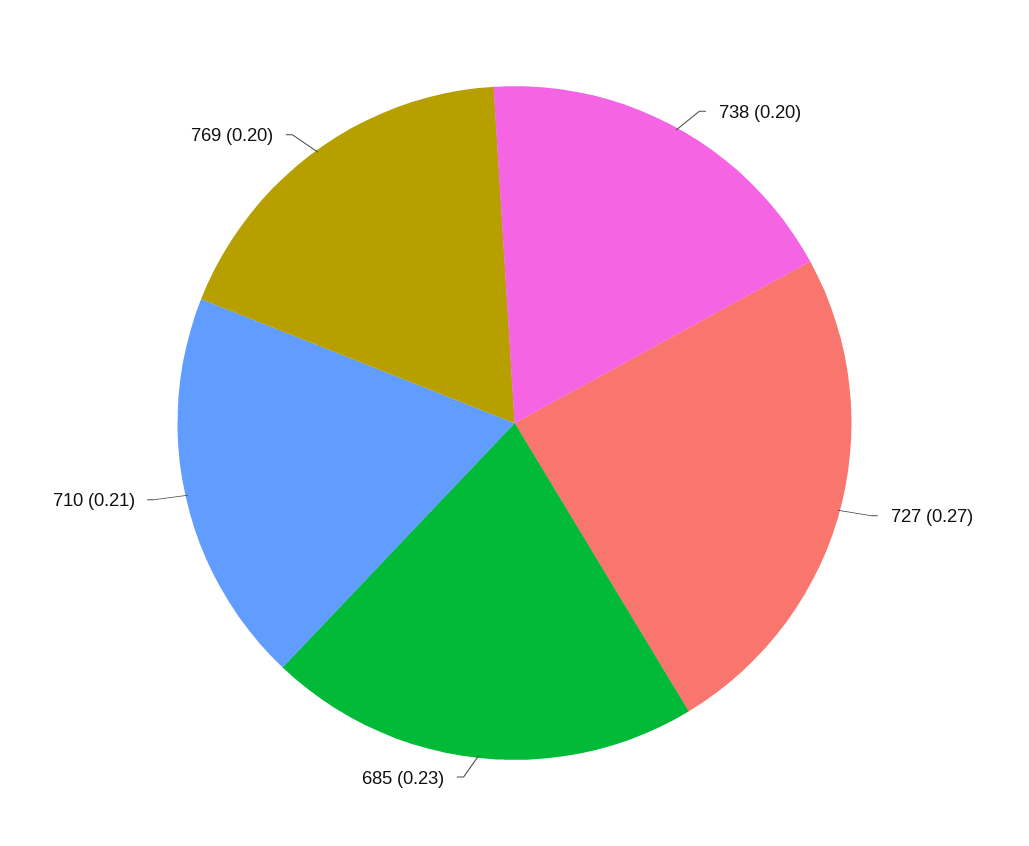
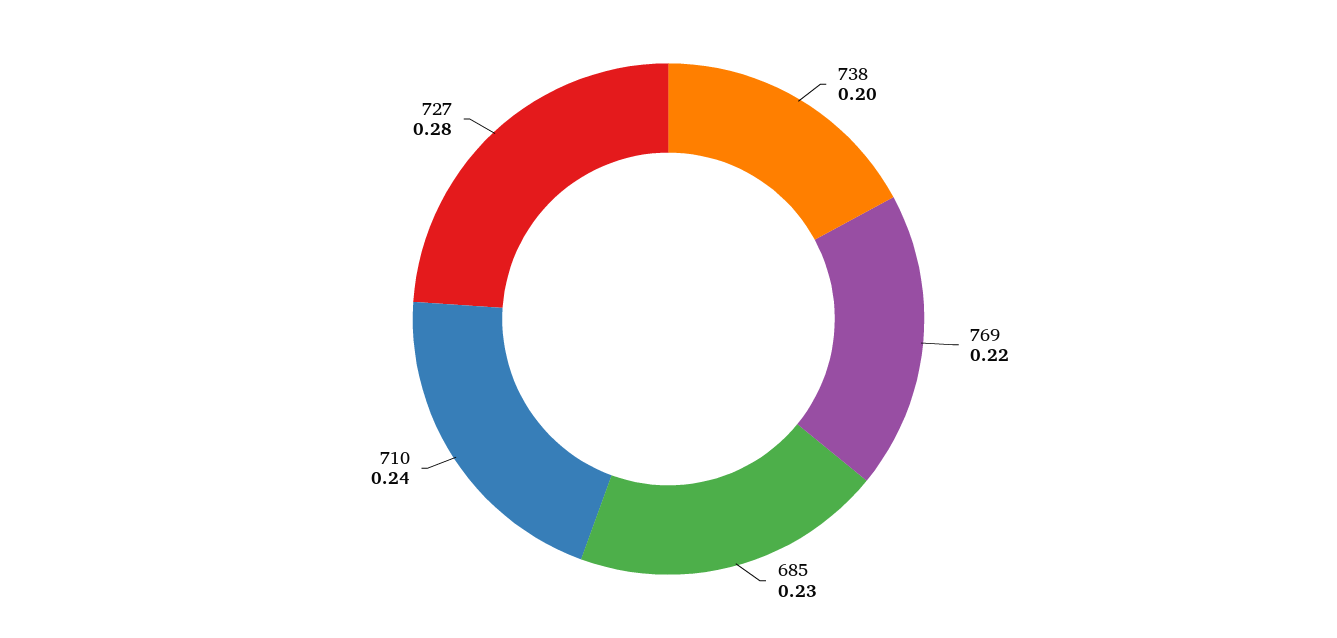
727: 0.27 -> 0.28
710: 0.21 -> 0.24
769: 0.2 -> 0.22

